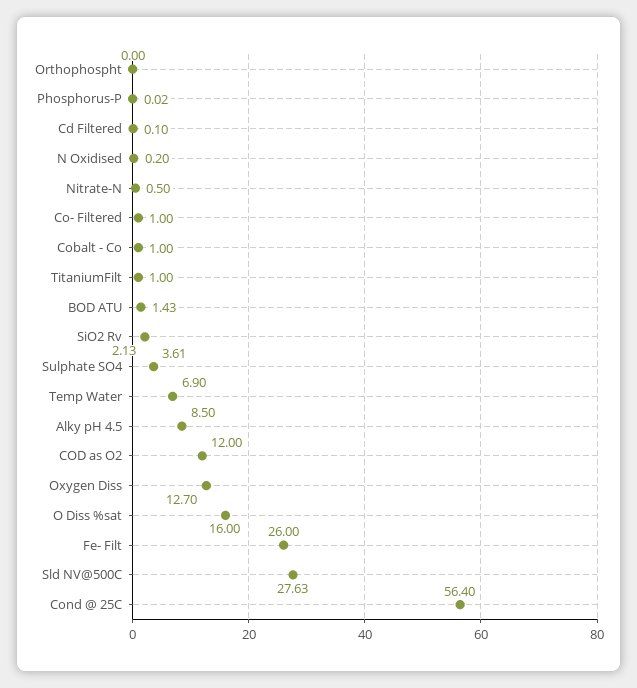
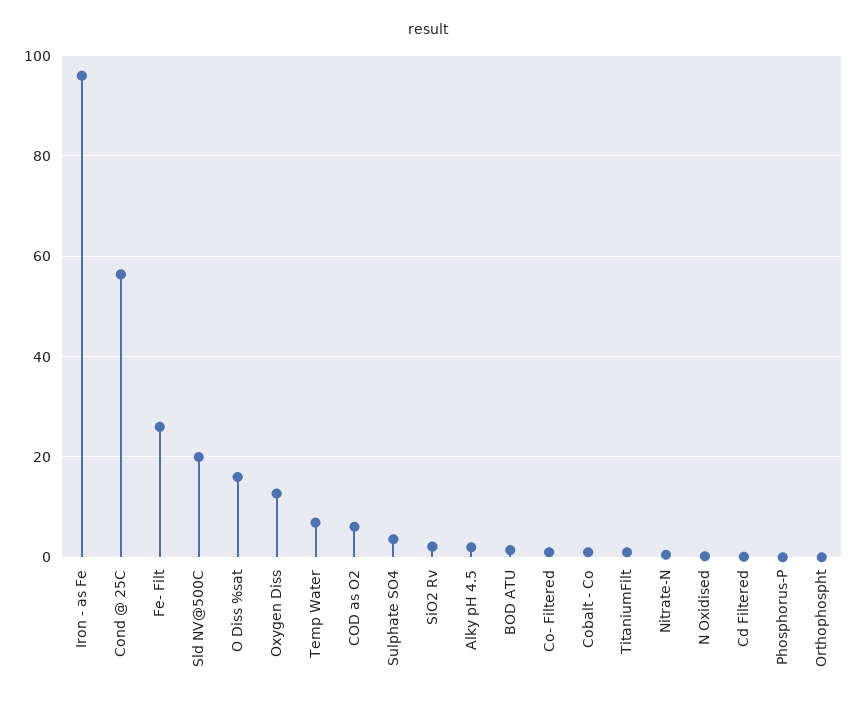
Alky pH 4.5: 8.5 -> 2
COD as O2: 12 -> 6
Sld NV@500C: 27.63 -> 20
Iron - as Fe: none -> 96

